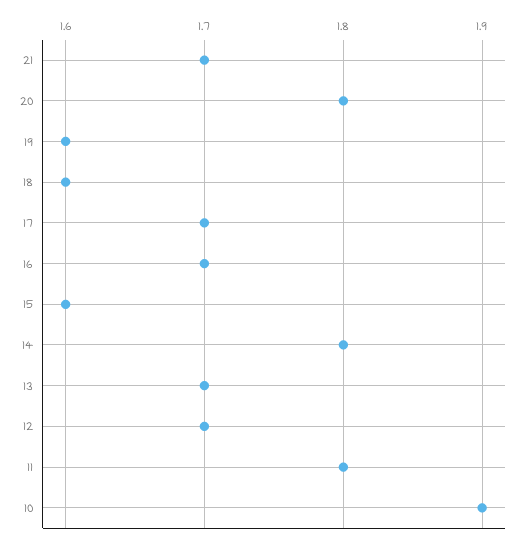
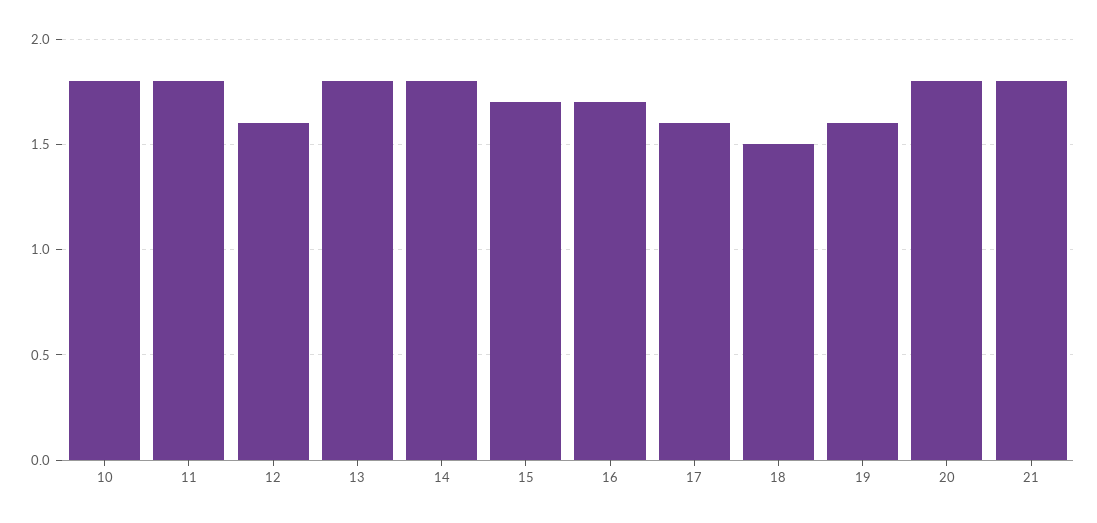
21: 1.7 -> 1.8
18: 1.6 -> 1.5
17: 1.7 -> 1.6
15: 1.6 -> 1.7
13: 1.7 -> 1.8
12: 1.7 -> 1.6
10: 1.9 -> 1.8

